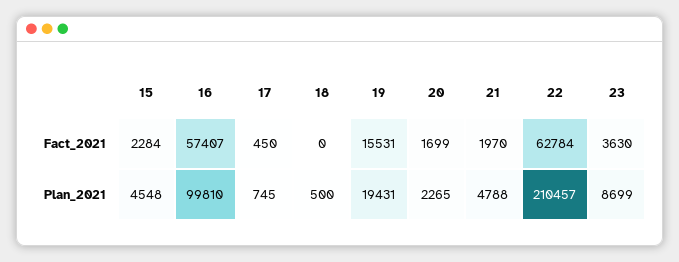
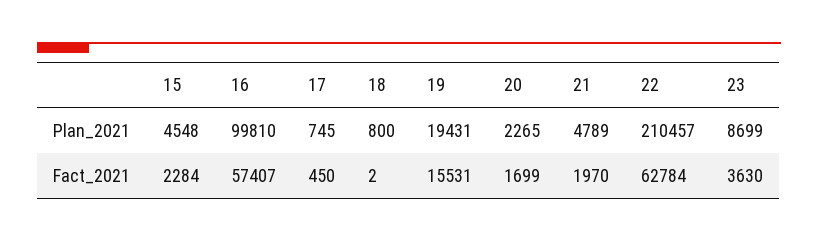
18, Fact_2021: 0 -> 2
18, Plan_2021: 500 -> 800
21, Plan_2021: 4788 -> 4789

